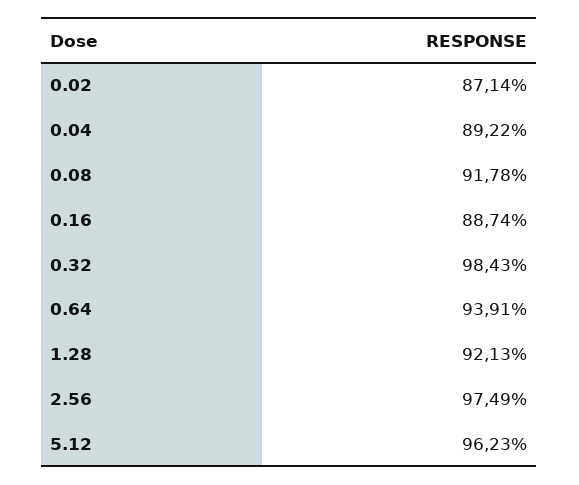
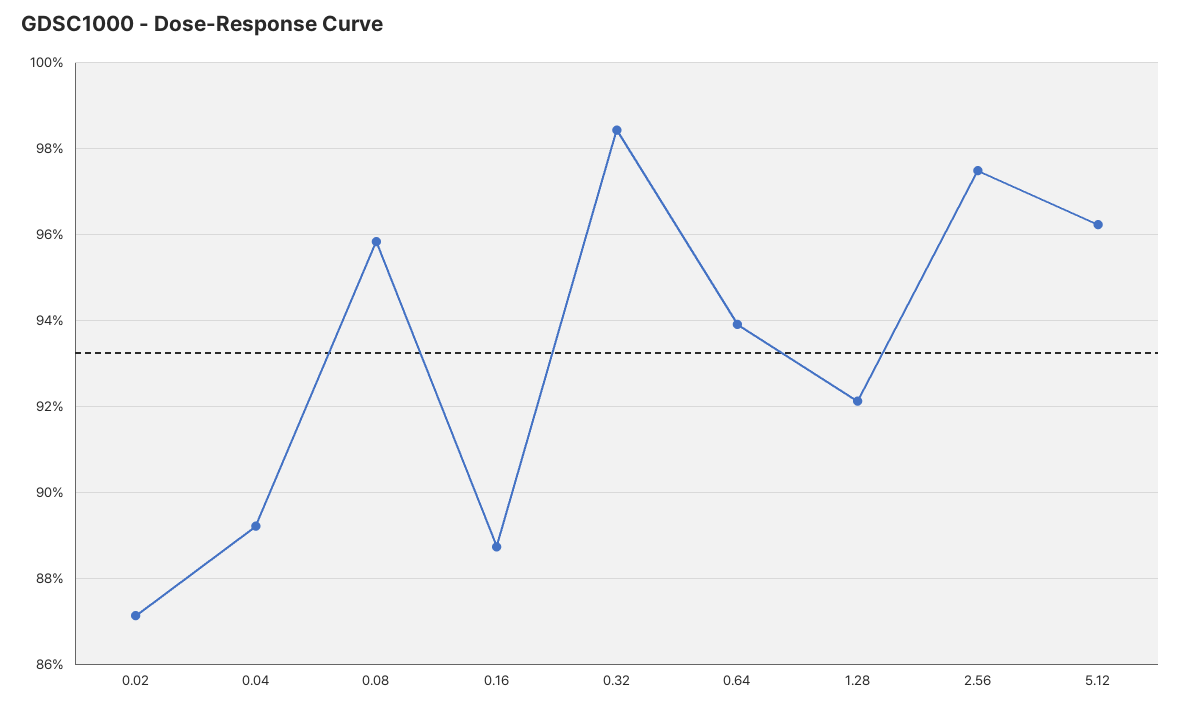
0.08: 91.78 -> 95.8

